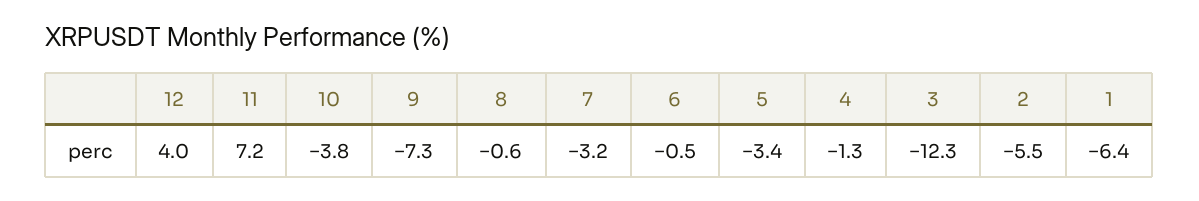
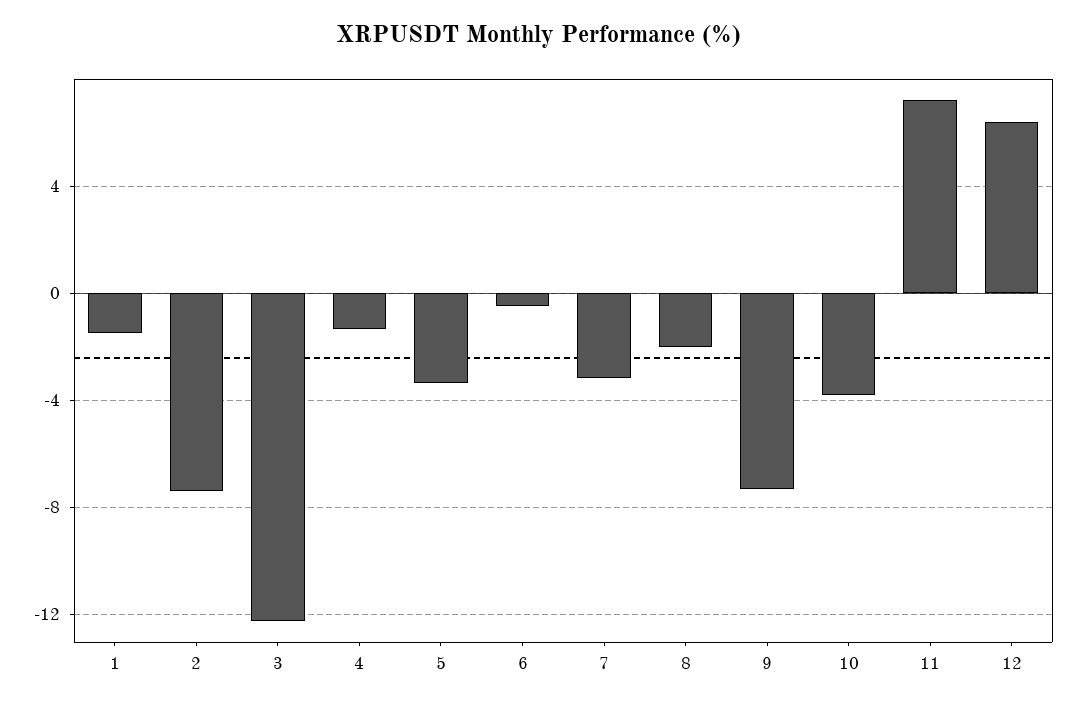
12: 4 -> 6.5
8: -0.6 -> -2
2: -5.5 -> -7.5
1: -6.4 -> -1.5

